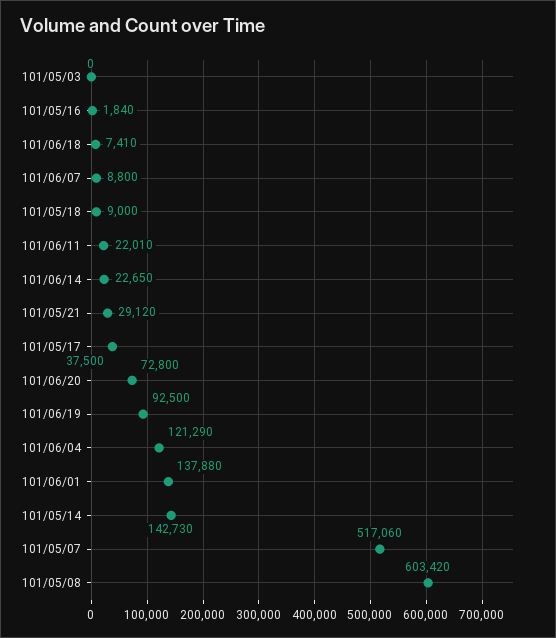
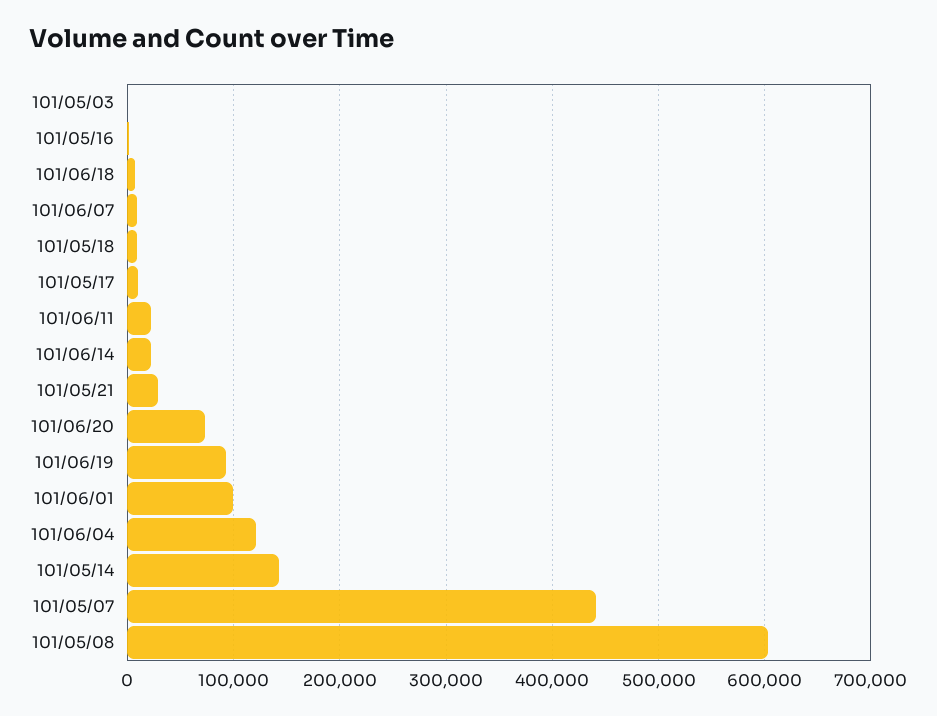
101/05/17: 37500 -> 10000
101/06/01: 137880 -> 100000
101/05/07: 517060 -> 440000

